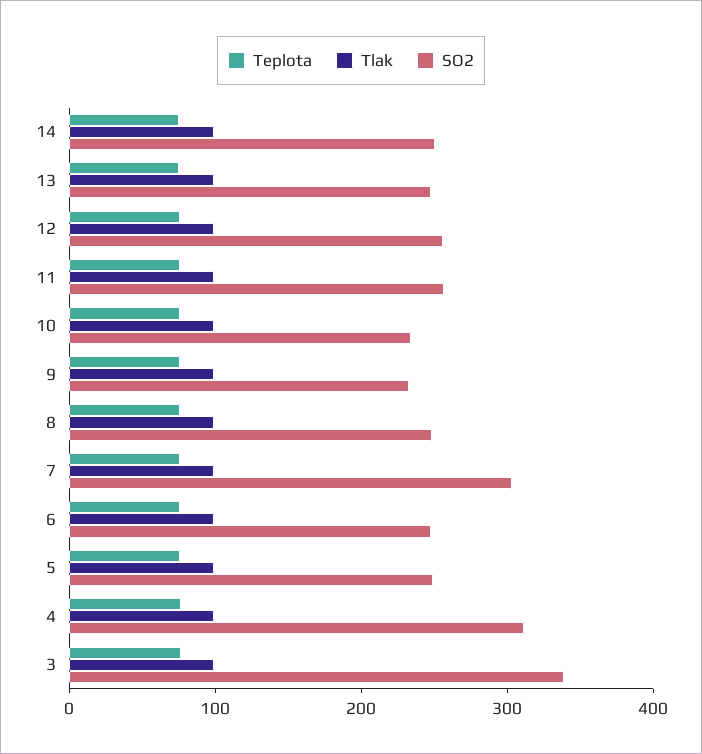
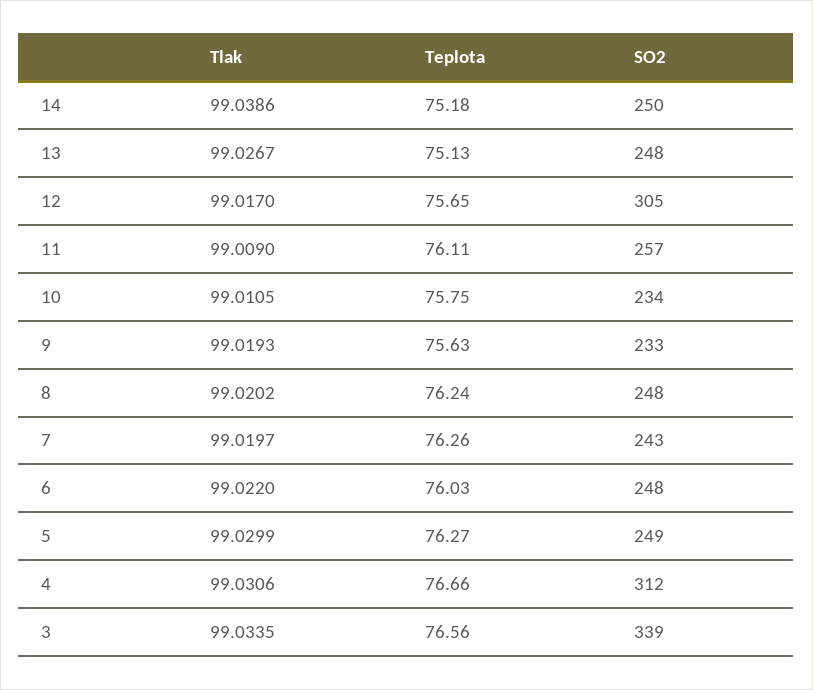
SO2, 12: 260 -> 305
SO2, 7: 300 -> 243

